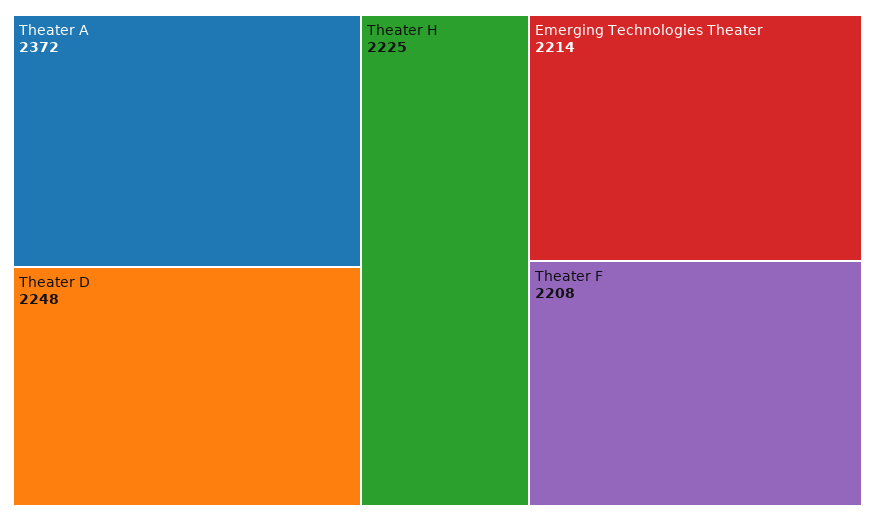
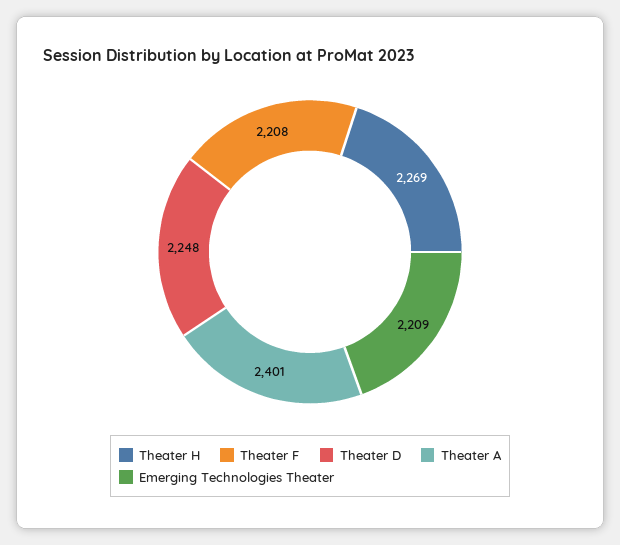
Theater A: 2372 -> 2401
Theater H: 2225 -> 2269
Emerging Technologies Theater: 2214 -> 2209

